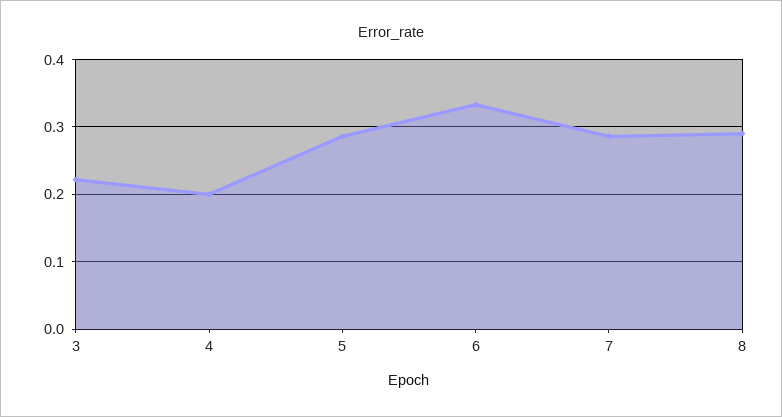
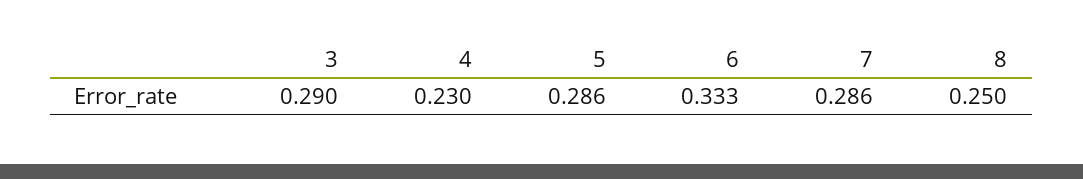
3: 0.22 -> 0.29
4: 0.2 -> 0.23
8: 0.29 -> 0.25

